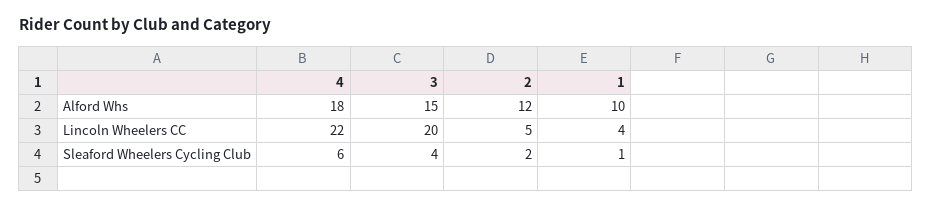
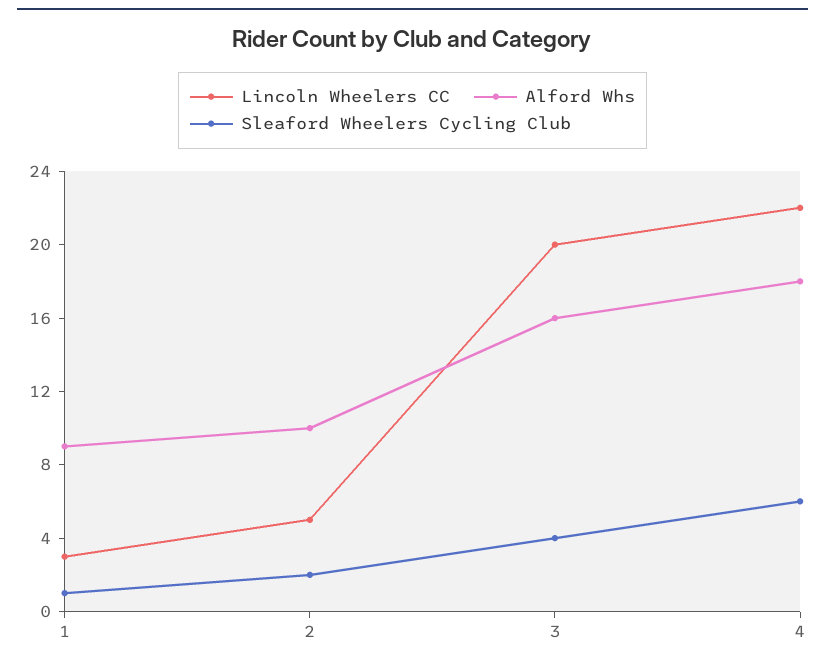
Alford Whs, 3: 15 -> 16
Alford Whs, 2: 12 -> 10
Alford Whs, 1: 10 -> 9
Lincoln Wheelers CC, 1: 4 -> 3

